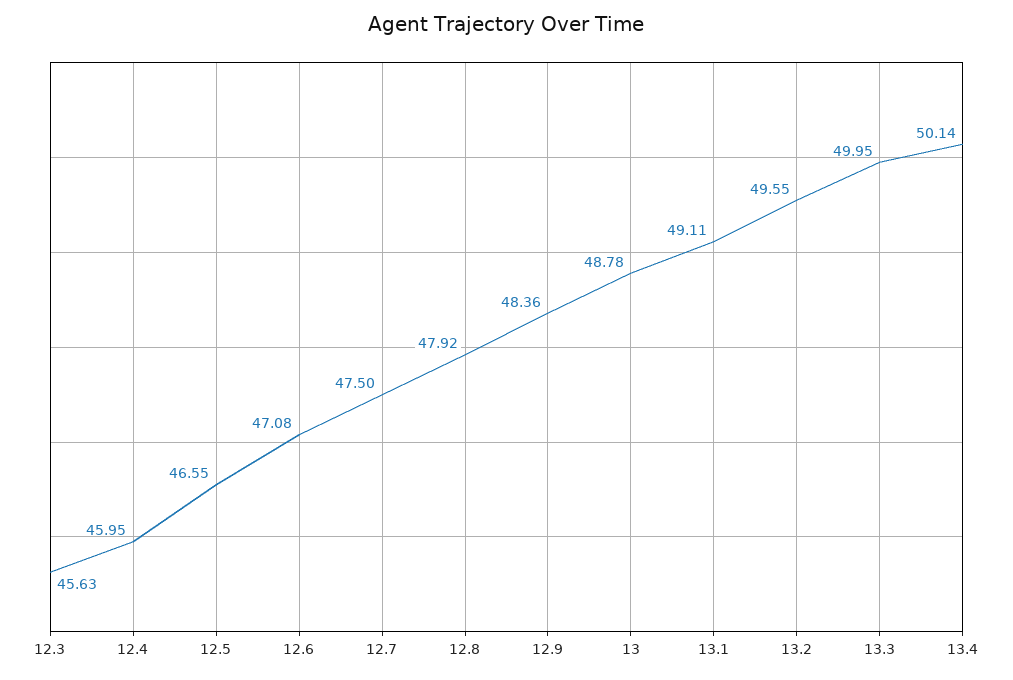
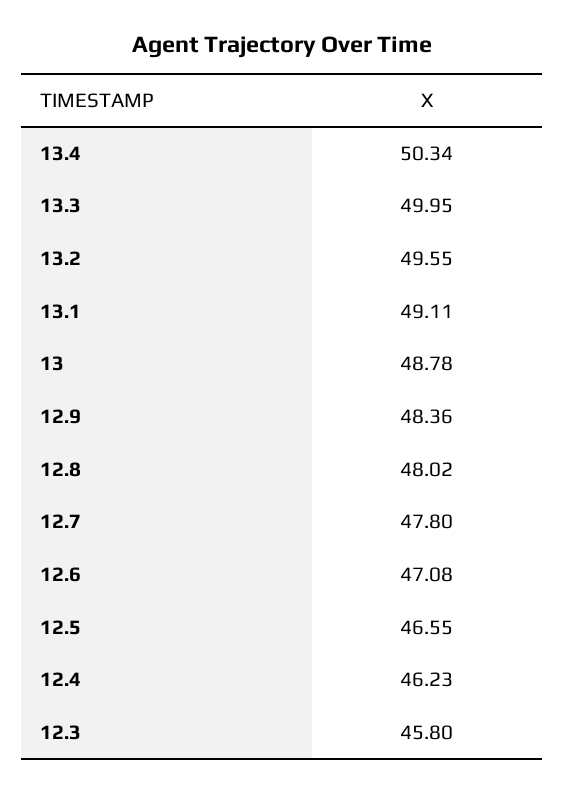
12.3: 45.63 -> 45.8
12.4: 45.95 -> 46.23
12.7: 47.5 -> 47.8
12.8: 47.92 -> 48.02
13.4: 50.14 -> 50.34

